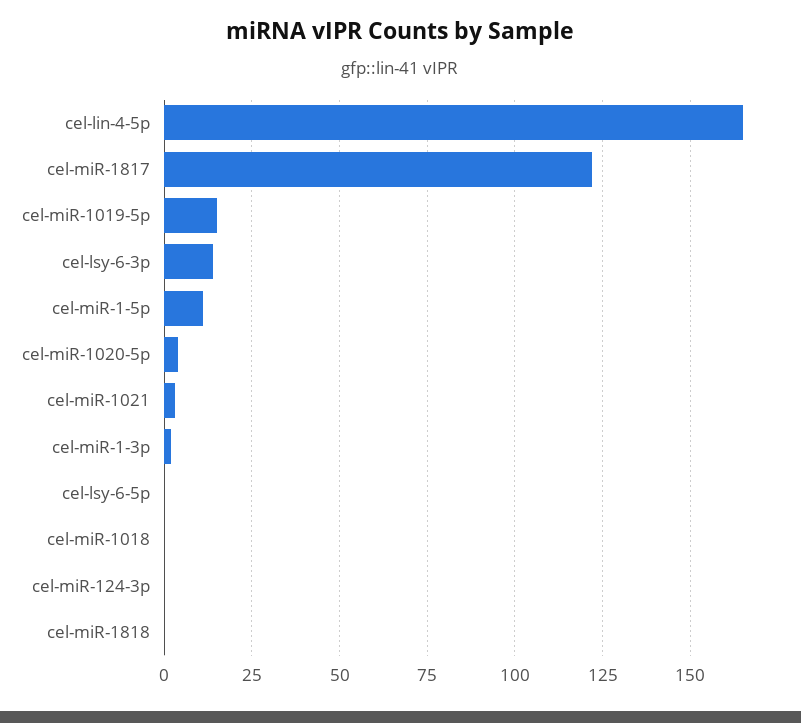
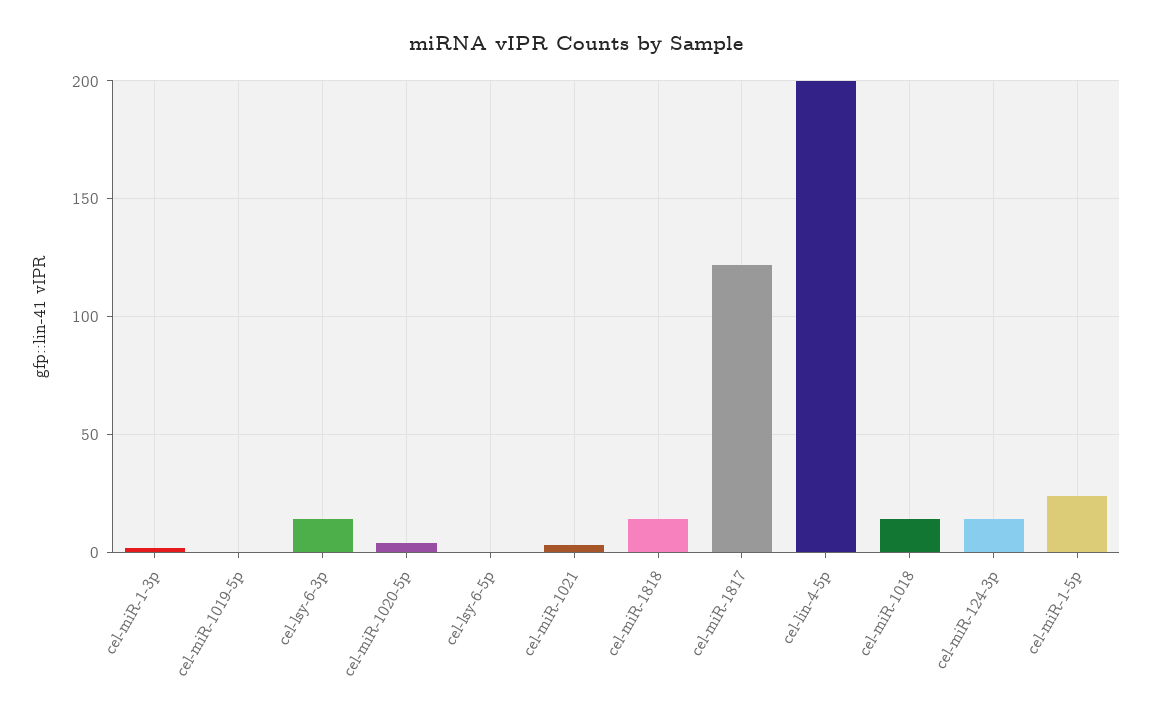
cel-lin-4-5p: 165 -> 200
cel-miR-1019-5p: 15 -> 0
cel-miR-1-5p: 10 -> 25
cel-miR-1018: 0 -> 15
cel-miR-124-3p: 0 -> 15
cel-miR-1818: 0 -> 15

